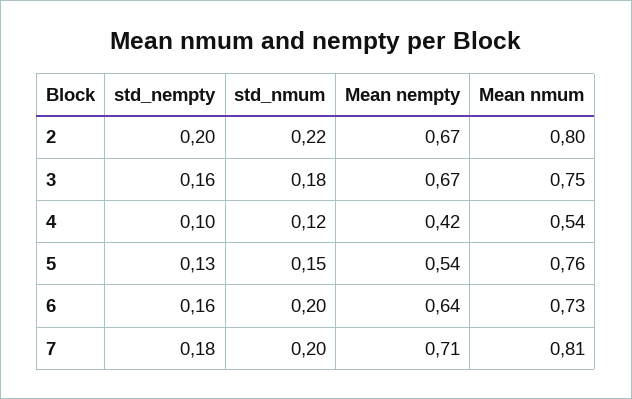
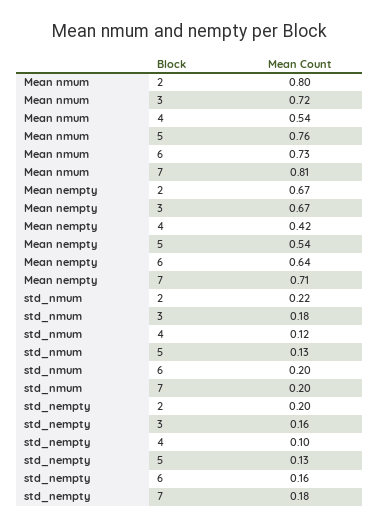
Mean nmum, 3: 0.75 -> 0.72
std_nmum, 5: 0.15 -> 0.13

